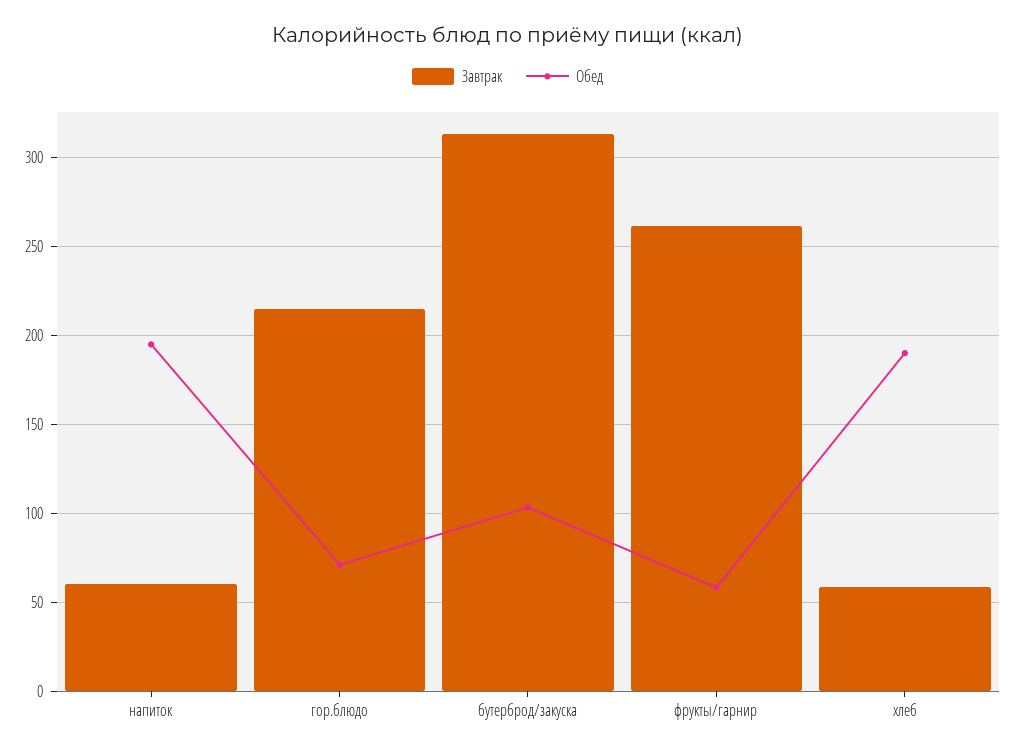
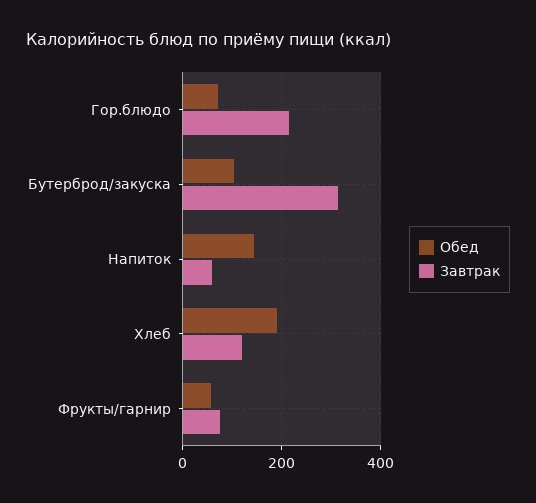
Обед, напиток: 195 -> 140
Завтрак, фрукты/гарнир: 260 -> 80
Завтрак, хлеб: 60 -> 120

